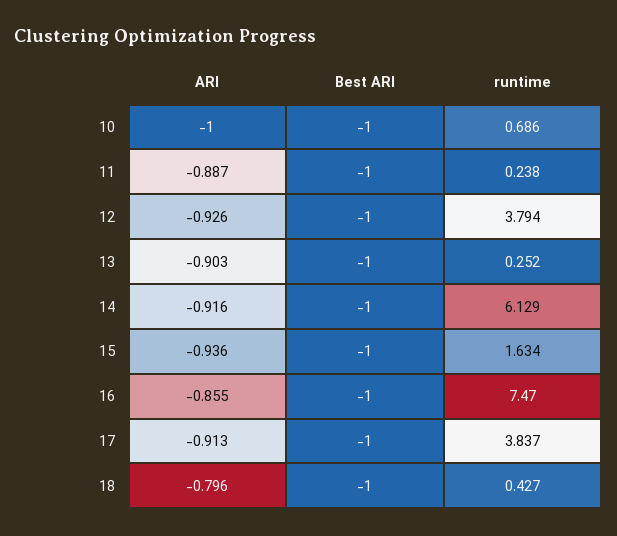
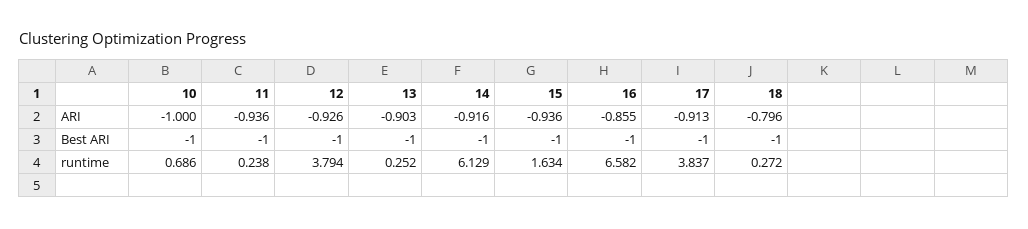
ARI, 11: -0.887 -> -0.936
runtime, 16: 7.47 -> 6.582
runtime, 18: 0.427 -> 0.272

